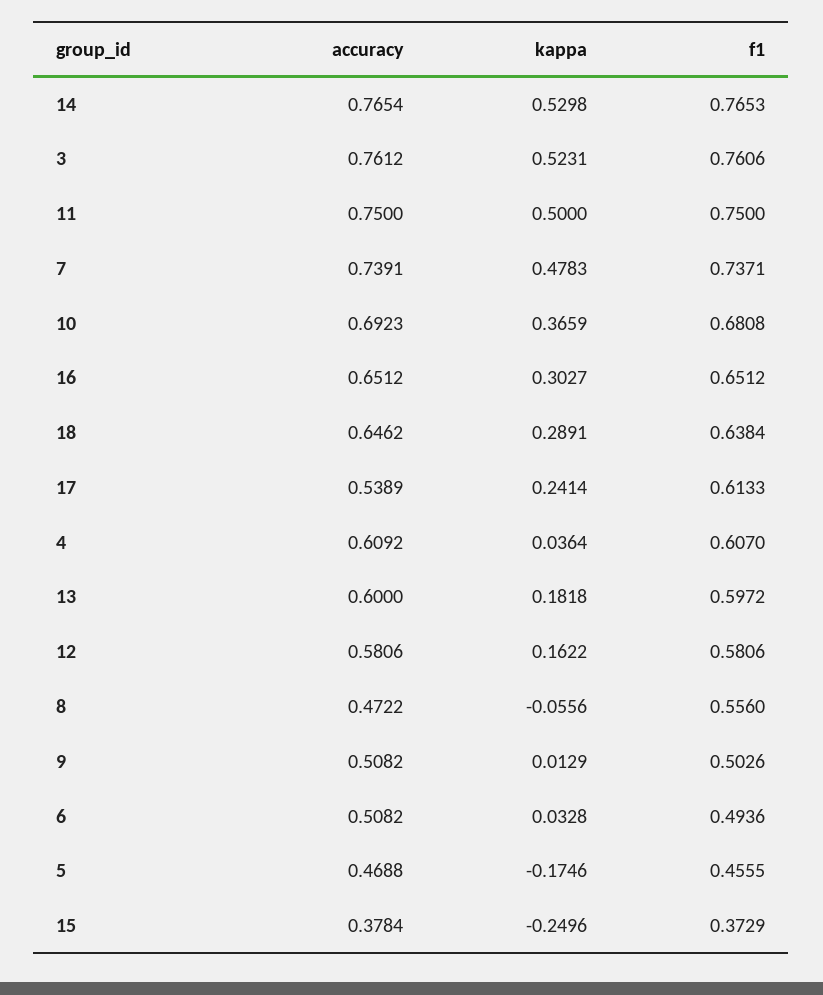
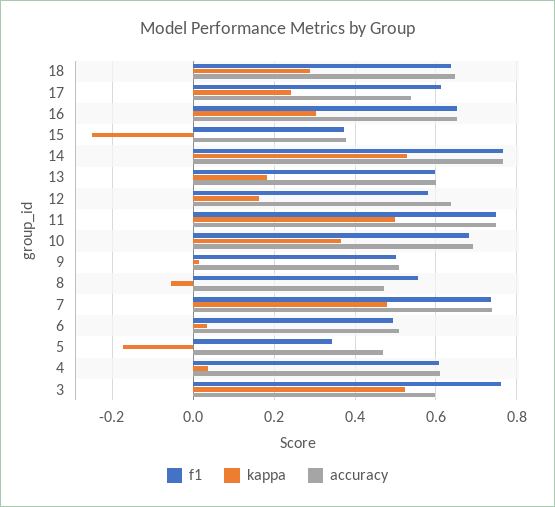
accuracy, 3: 0.7612 -> 0.6
accuracy, 12: 0.5806 -> 0.64
f1, 5: 0.4555 -> 0.34

